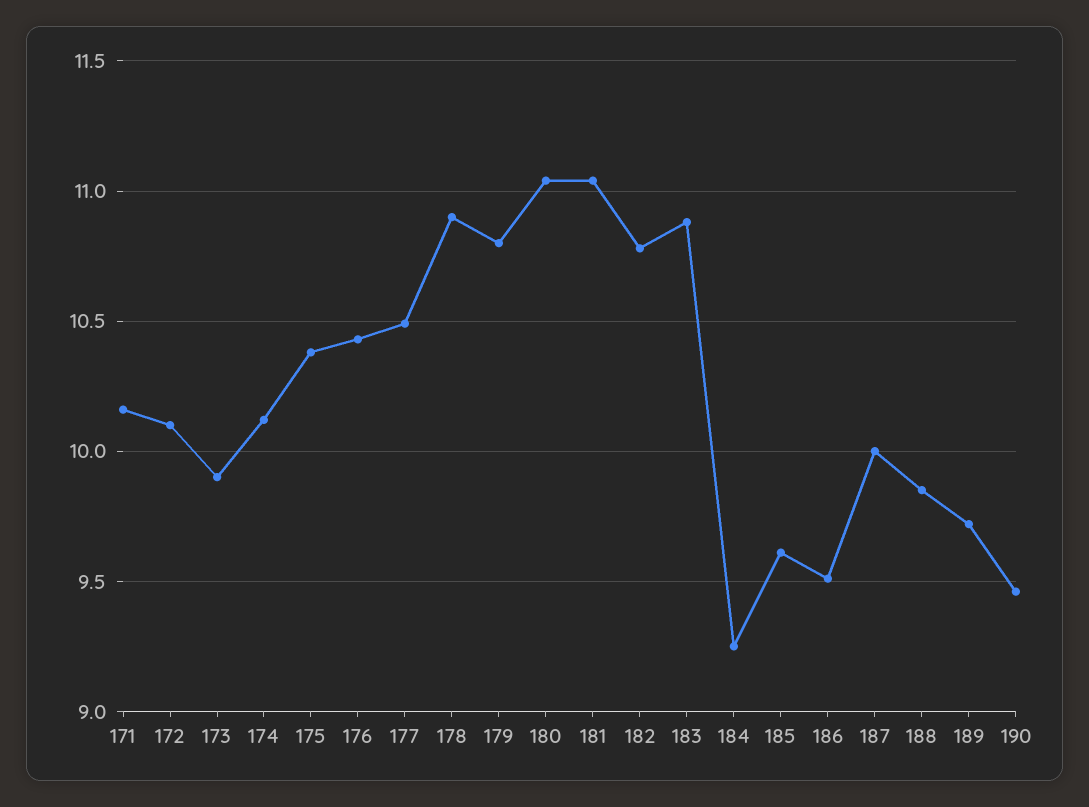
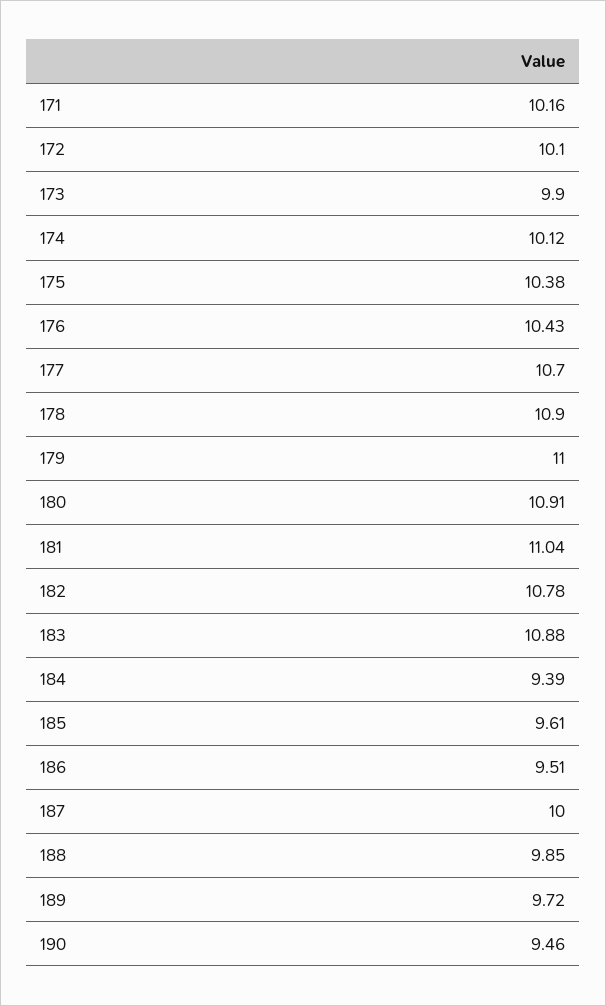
177: 10.5 -> 10.7
179: 10.8 -> 11
180: 11.05 -> 10.91
184: 9.25 -> 9.39

